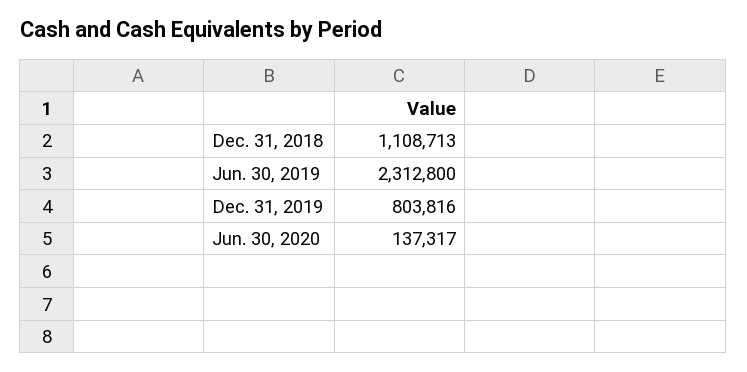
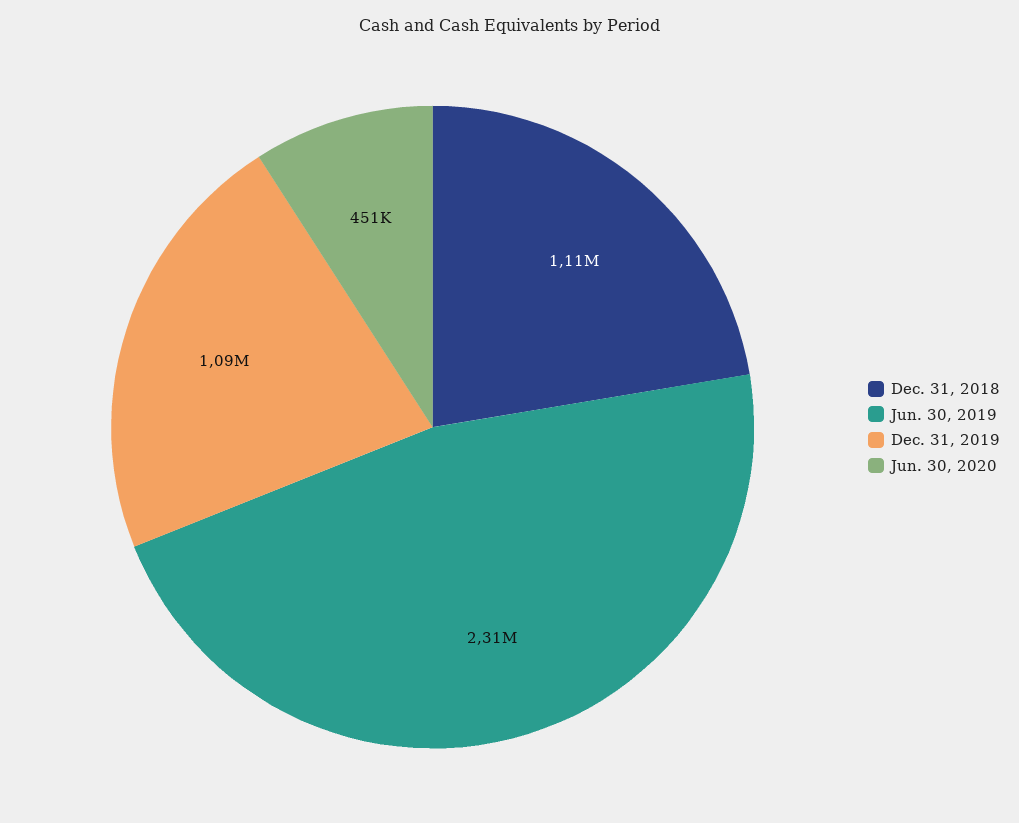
Dec. 31, 2019: 803816 -> 1090000
Jun. 30, 2020: 137317 -> 451000

